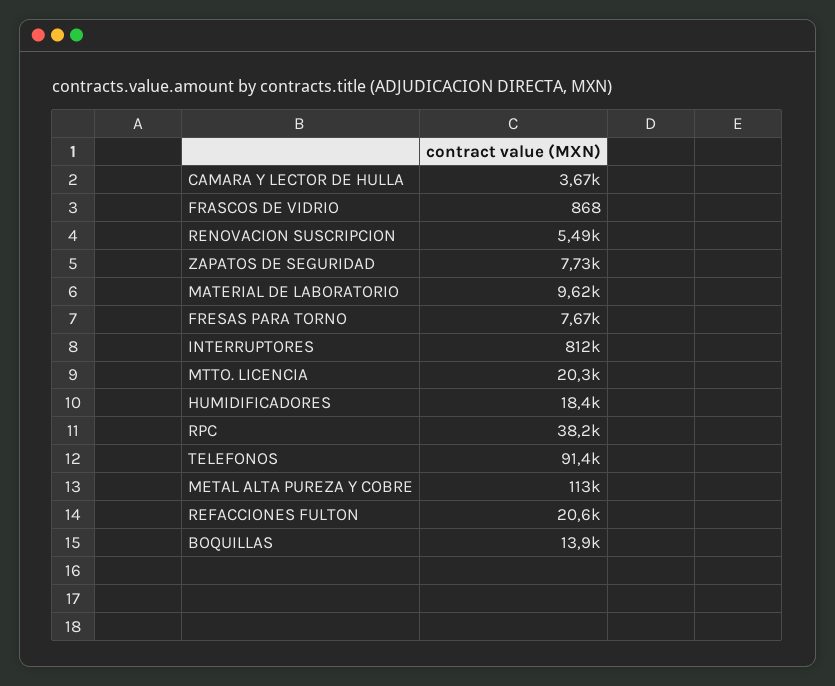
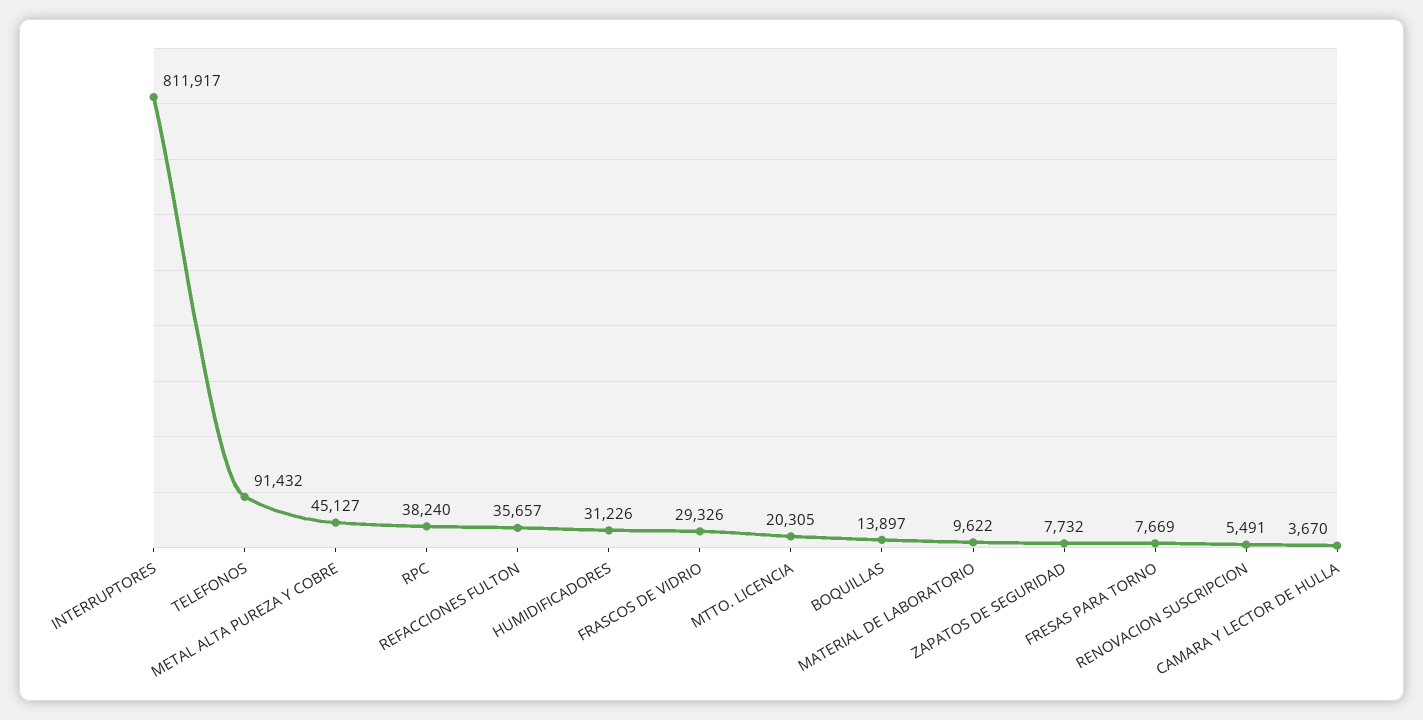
FRASCOS DE VIDRIO: 868 -> 29326
HUMIDIFICADORES: 18400 -> 31226
METAL ALTA PUREZA Y COBRE: 113000 -> 45127
REFACCIONES FULTON: 20600 -> 35657

